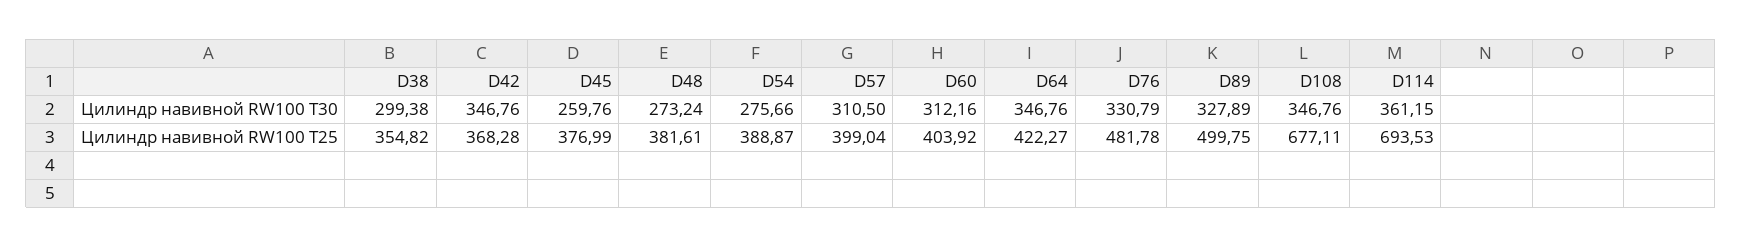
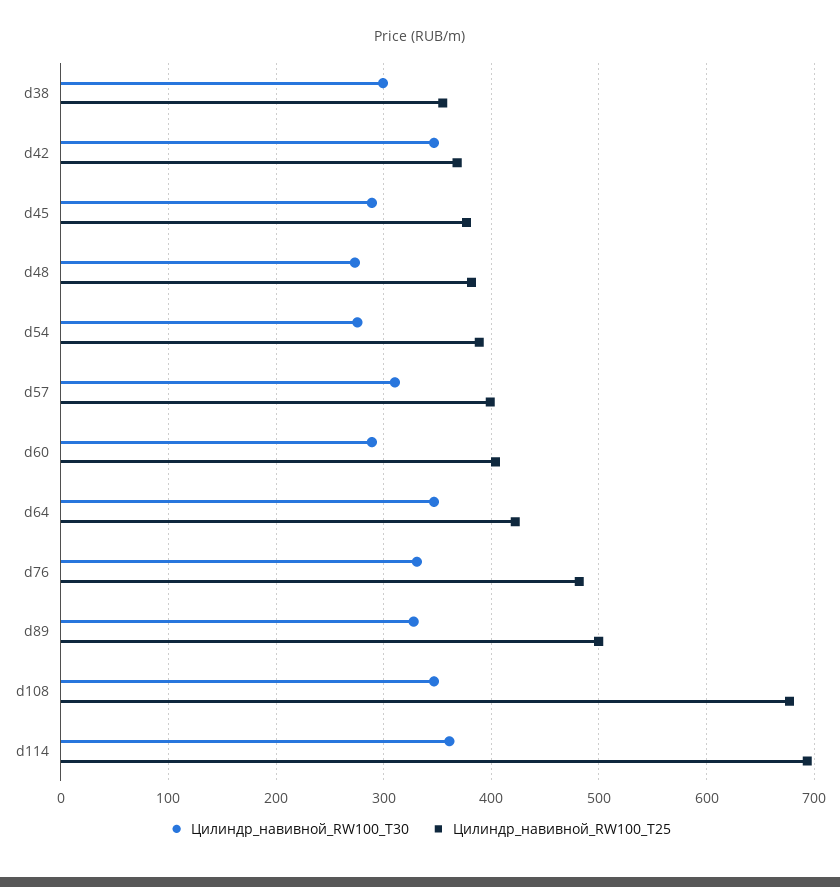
Цилиндр навивной RW100 T30, D45: 259.76 -> 290
Цилиндр навивной RW100 T30, D60: 312.16 -> 290

